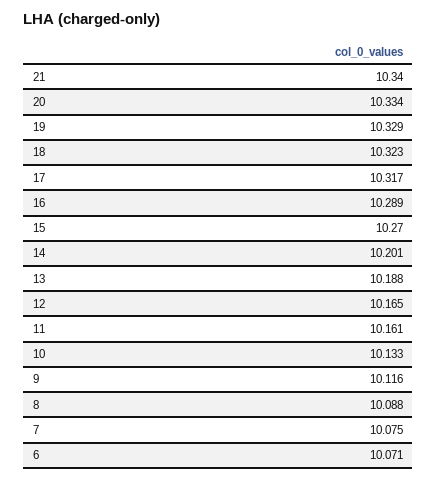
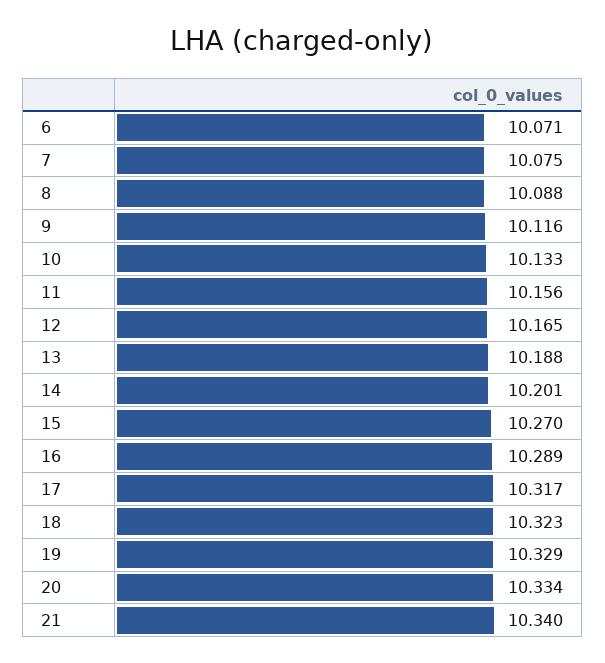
11: 10.161 -> 10.156

